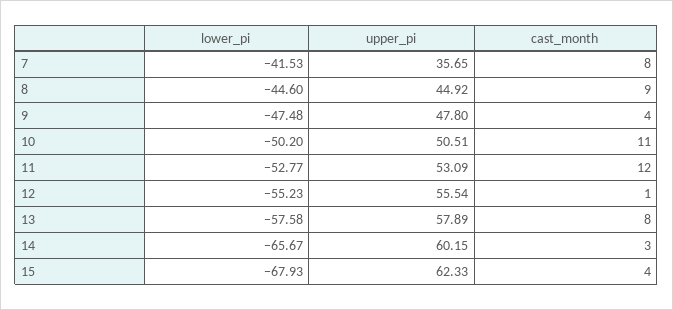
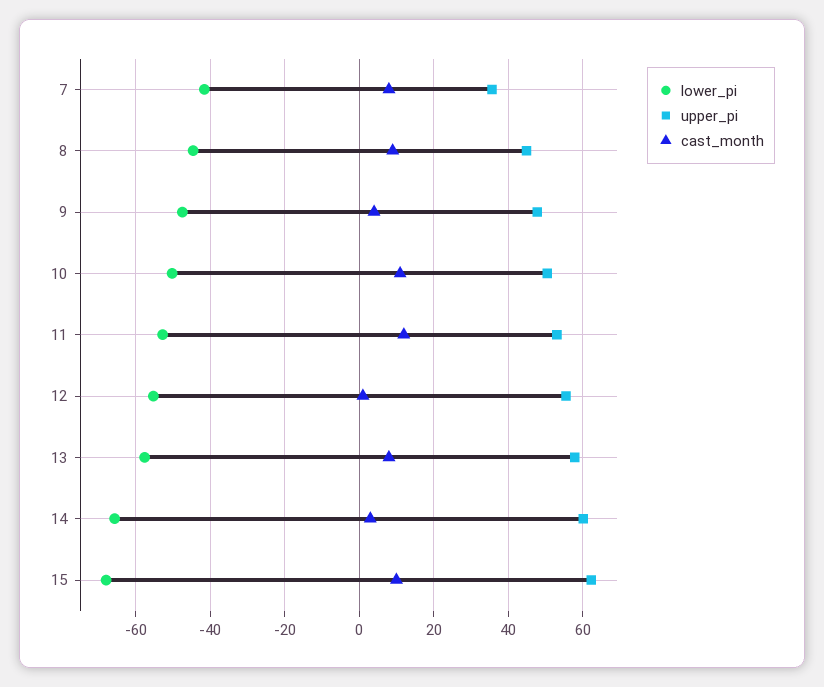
cast_month, 15: 4 -> 10

